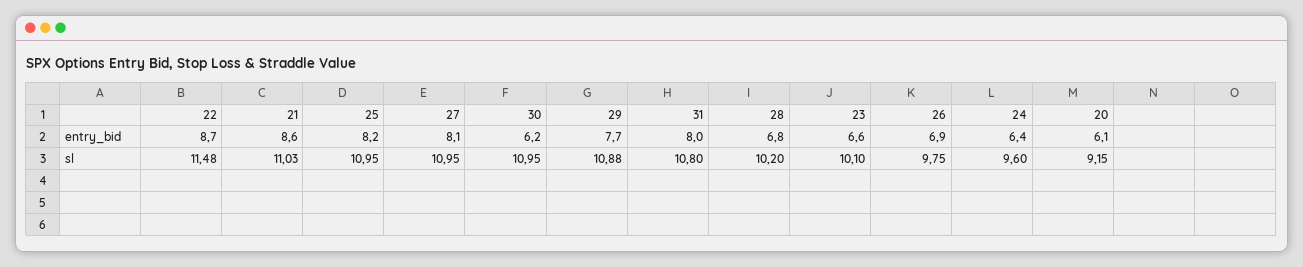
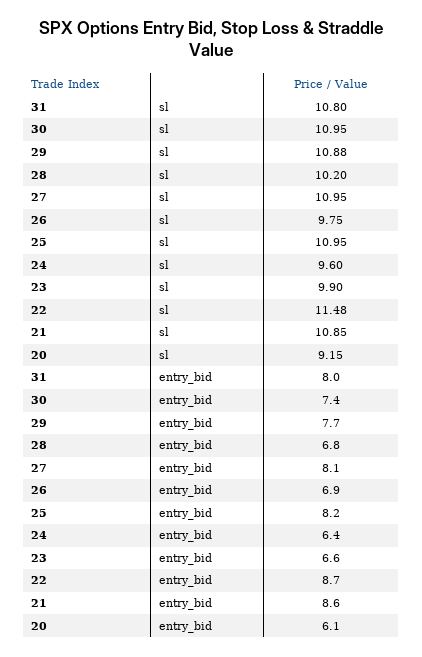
30, entry_bid: 6.2 -> 7.4
21, sl: 11.03 -> 10.85
23, sl: 10.1 -> 9.9

